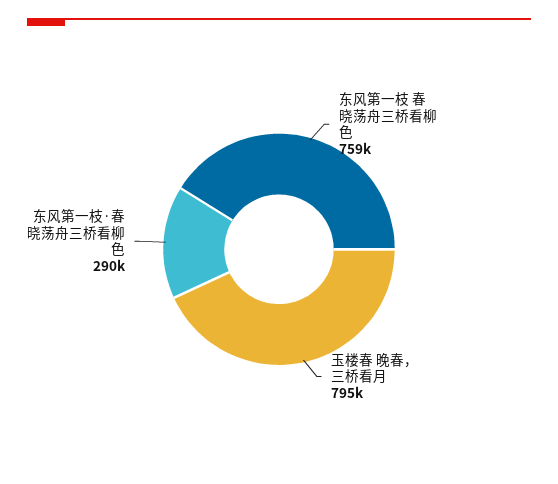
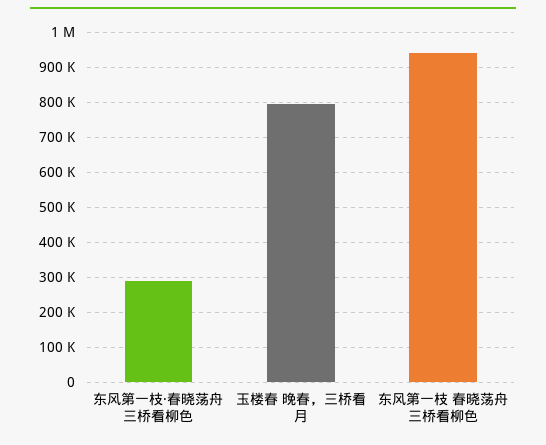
东风第一枝 春晓荡舟三桥看柳色: 759000 -> 940000

